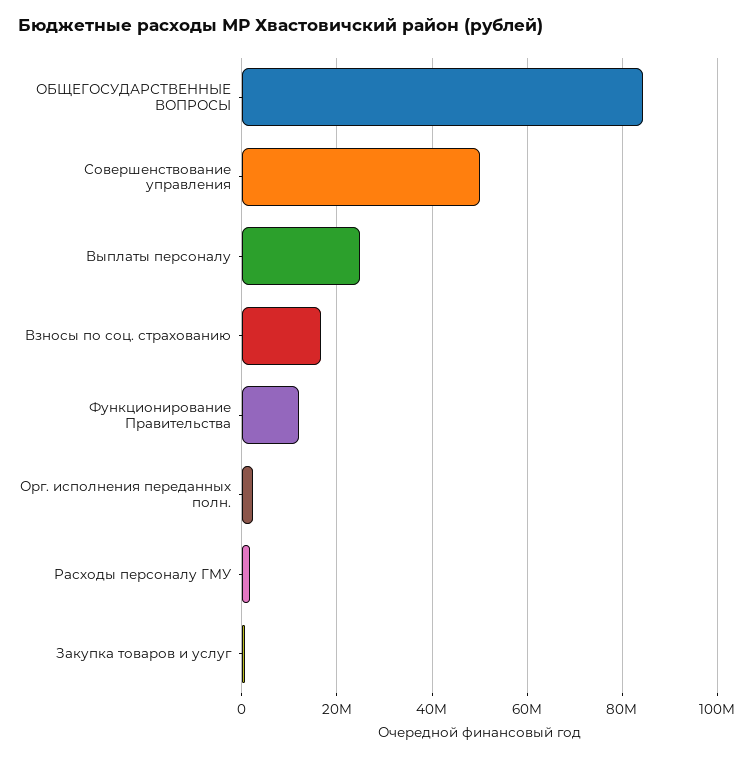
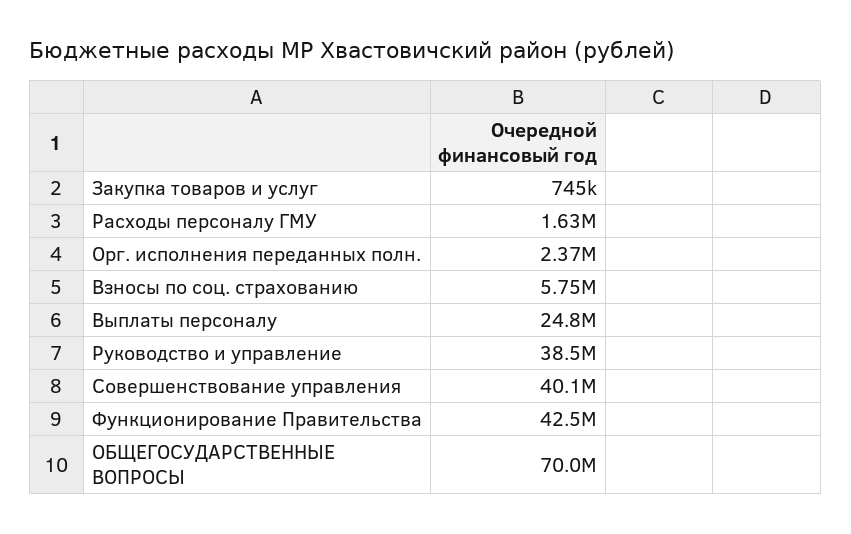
ОБЩЕГОСУДАРСТВЕННЫЕ ВОПРОСЫ: 84000000 -> 70000000
Совершенствование управления: 50000000 -> 40100000
Взносы по соц. страхованию: 16000000 -> 5750000
Функционирование Правительства: 12000000 -> 42500000
Руководство и управление: none -> 38500000

